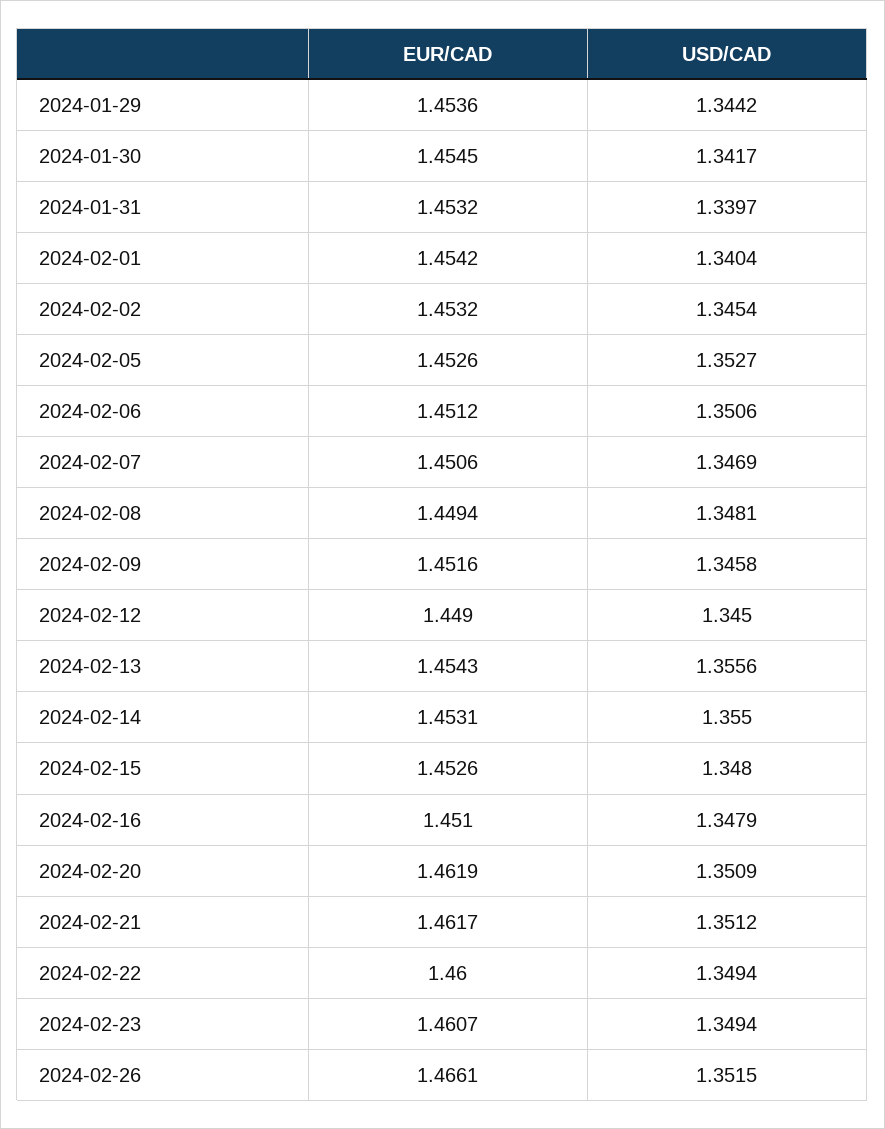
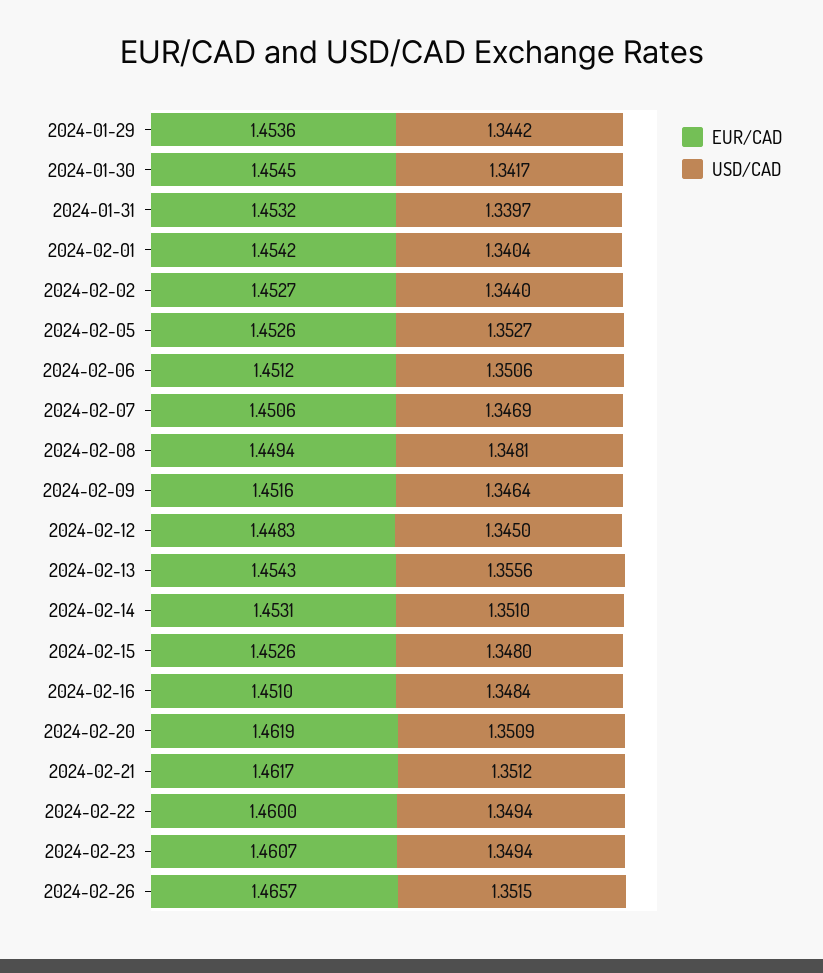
EUR/CAD, 2024-02-02: 1.4532 -> 1.4527
USD/CAD, 2024-02-02: 1.3454 -> 1.344
USD/CAD, 2024-02-09: 1.3458 -> 1.3464
EUR/CAD, 2024-02-12: 1.449 -> 1.4483
USD/CAD, 2024-02-14: 1.355 -> 1.351
USD/CAD, 2024-02-16: 1.3479 -> 1.3484
EUR/CAD, 2024-02-26: 1.4661 -> 1.4657

